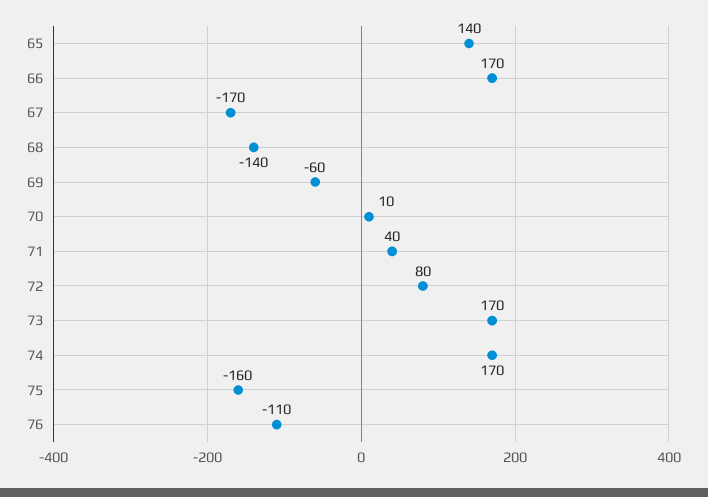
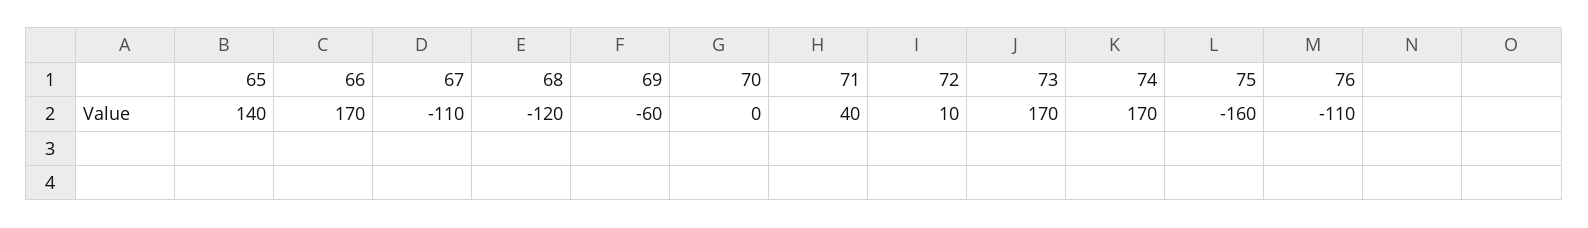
67: -170 -> -110
68: -140 -> -120
70: 10 -> 0
72: 80 -> 10

